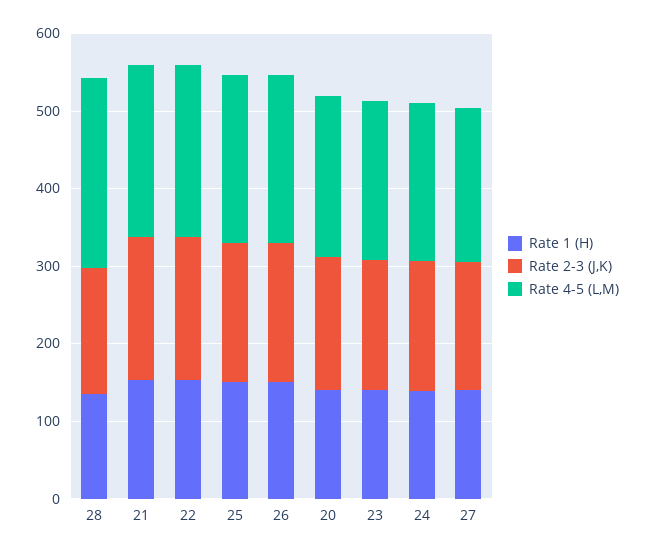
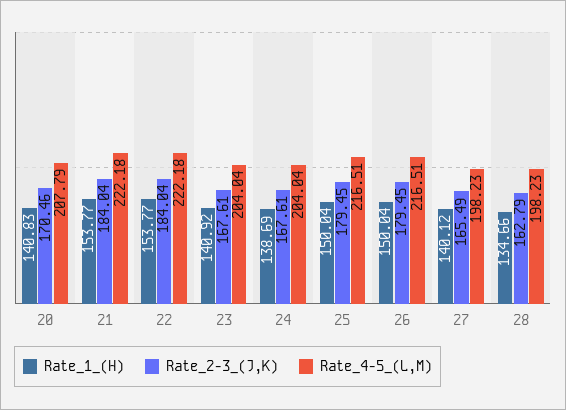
Rate 4-5 (L,M), 28: 240 -> 198.23

